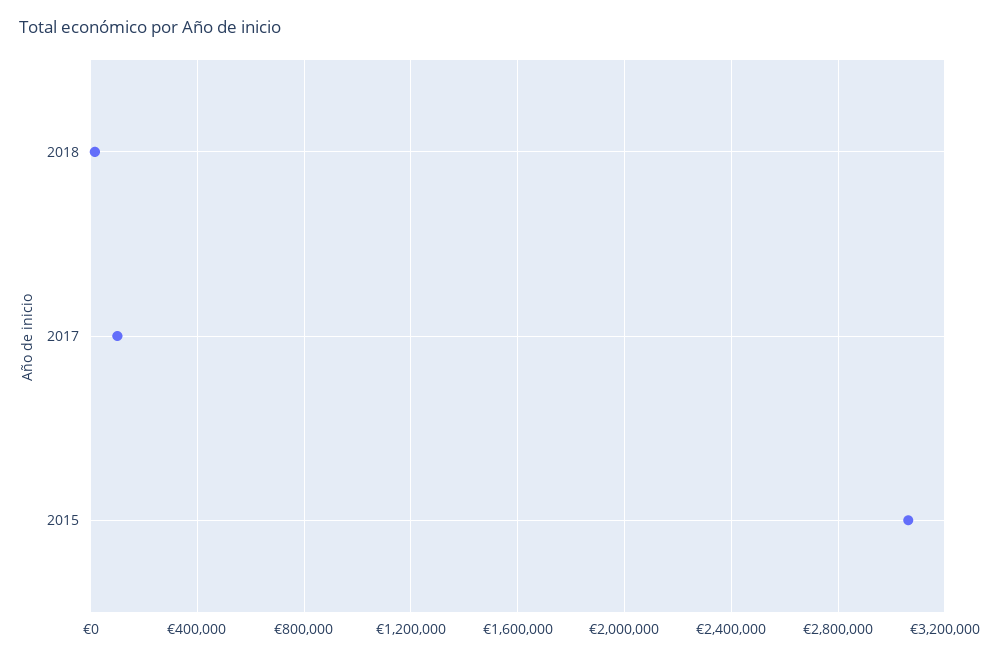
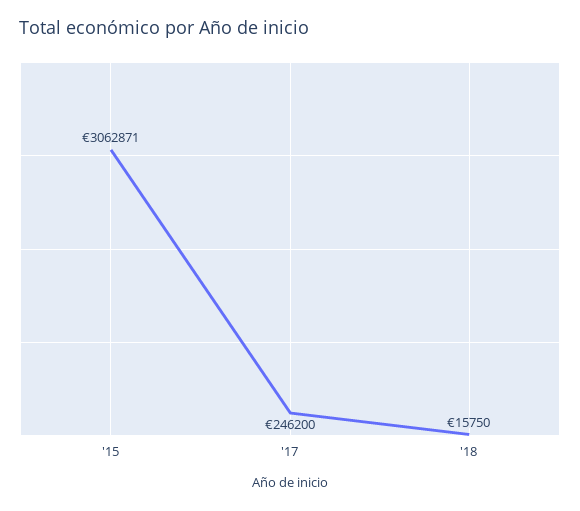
2017: 100000 -> 246200

